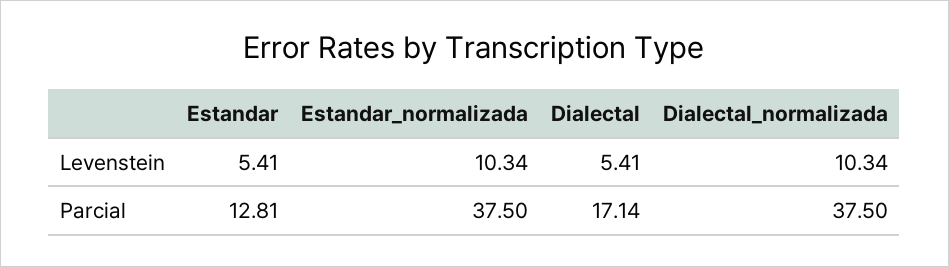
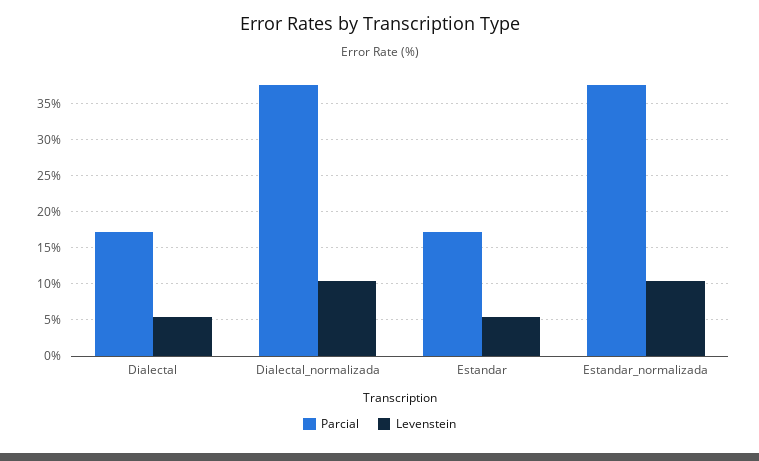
Parcial, Estandar: 12.81 -> 17

